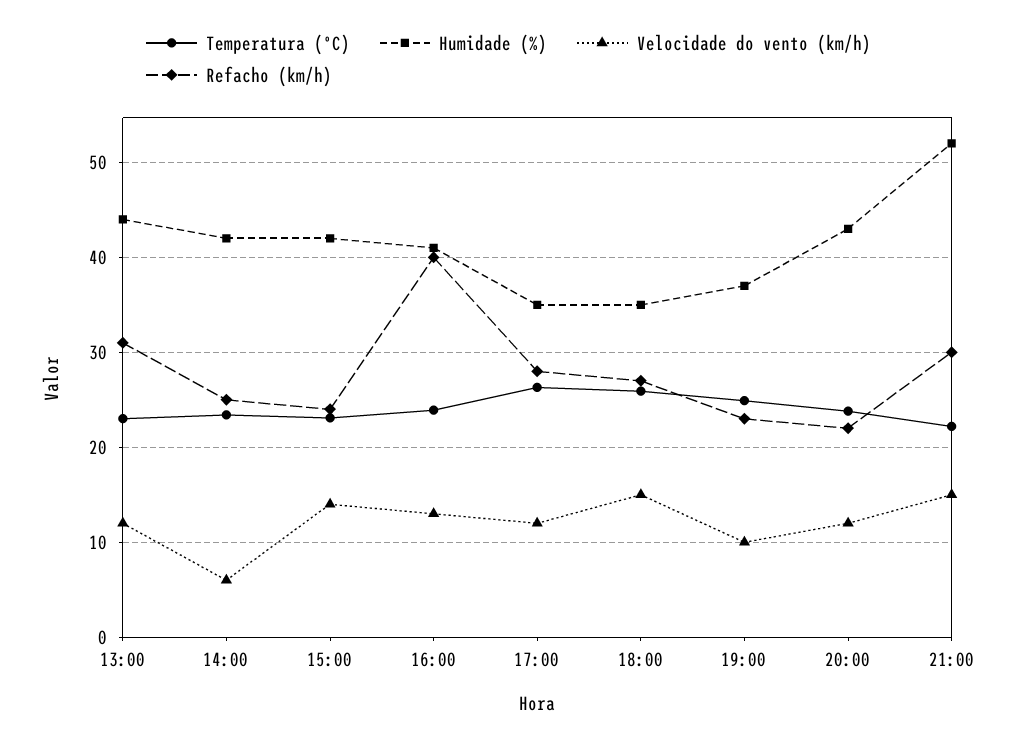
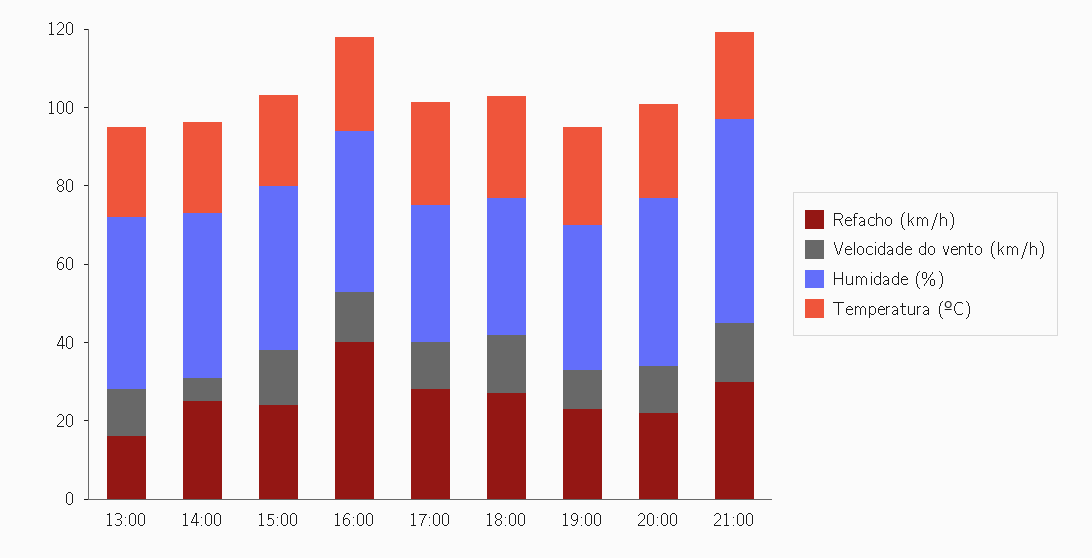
Refacho (km/h), 13:00: 31 -> 15

